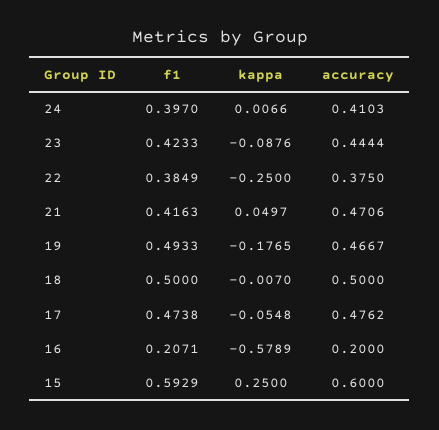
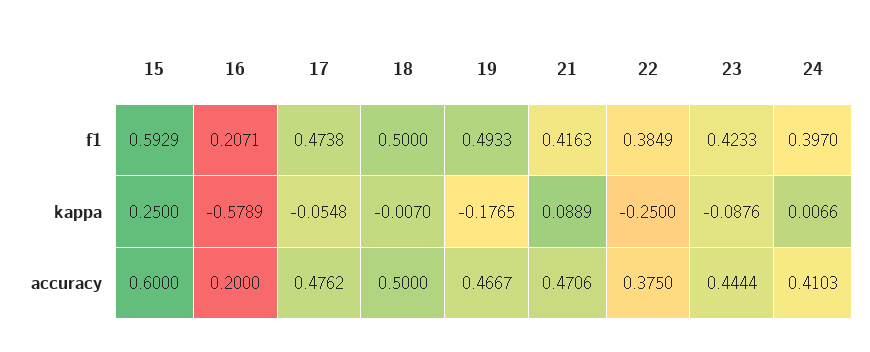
kappa, 21: 0.0497 -> 0.0889

